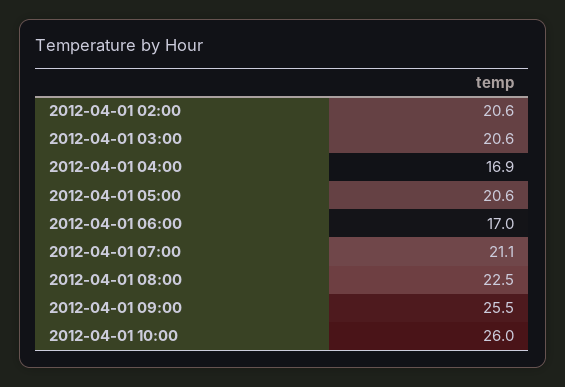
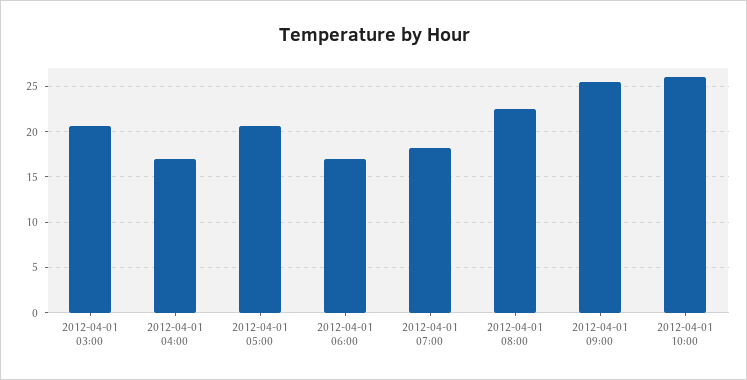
2012-04-01 02:00: 20.6 -> none
2012-04-01 07:00: 21.1 -> 18

